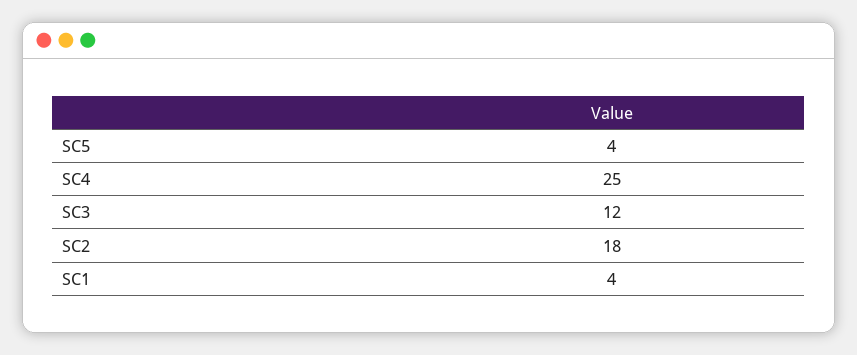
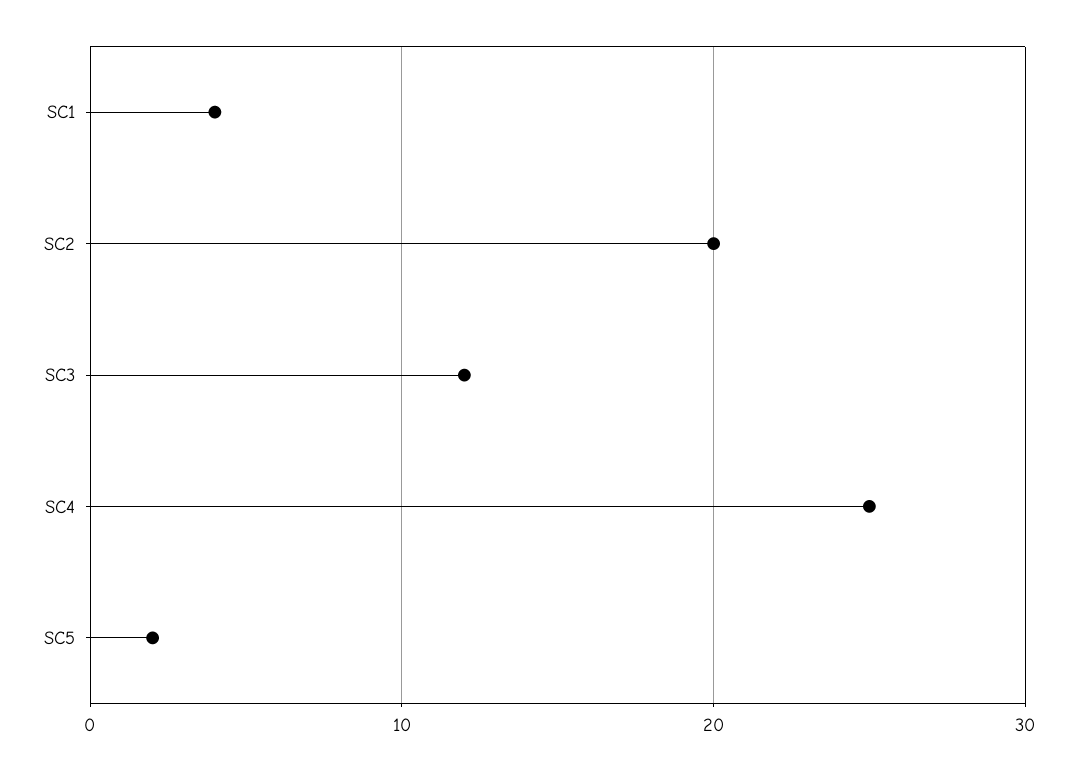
SC5: 4 -> 2
SC2: 18 -> 20

